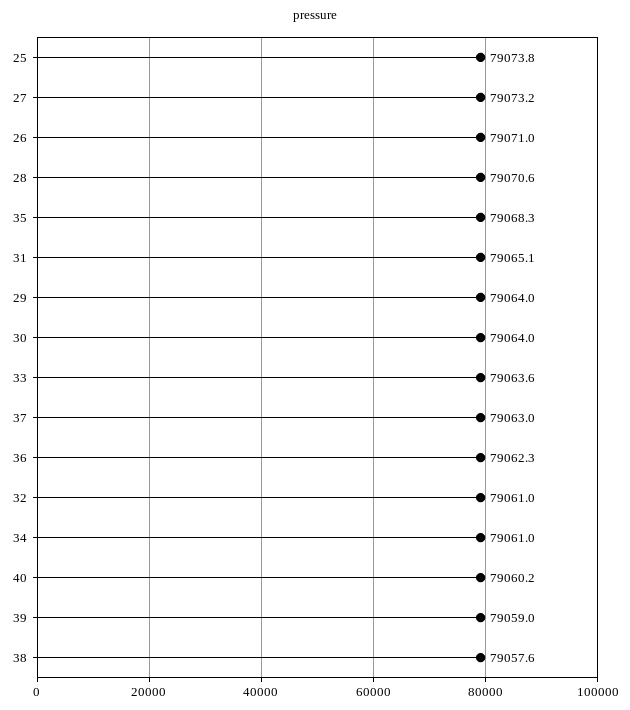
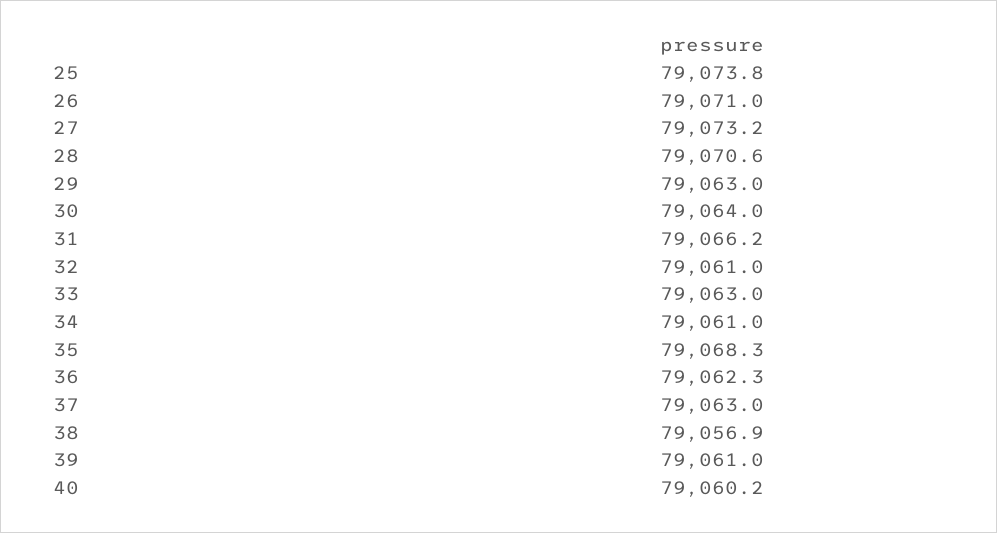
31: 79065.1 -> 79066.2
29: 79064 -> 79063
33: 79063.6 -> 79063
39: 79059 -> 79061
38: 79057.6 -> 79056.9

